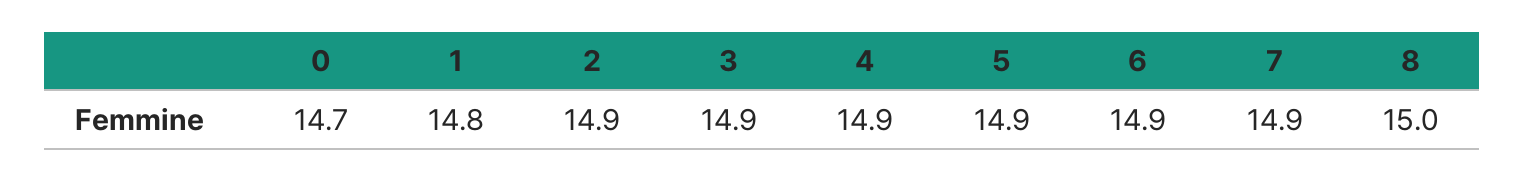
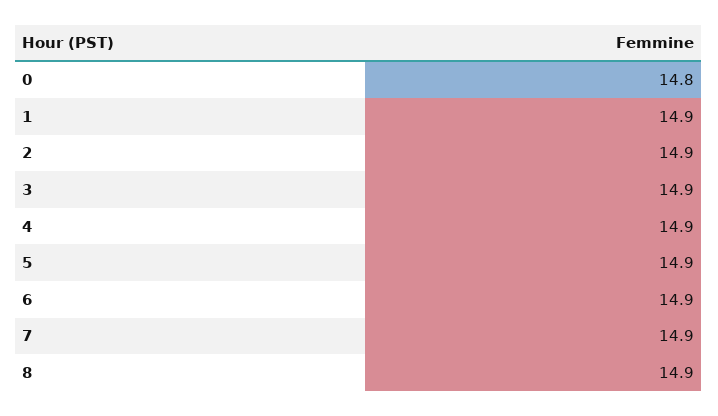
0: 14.7 -> 14.8
1: 14.8 -> 14.9
8: 15 -> 14.9

